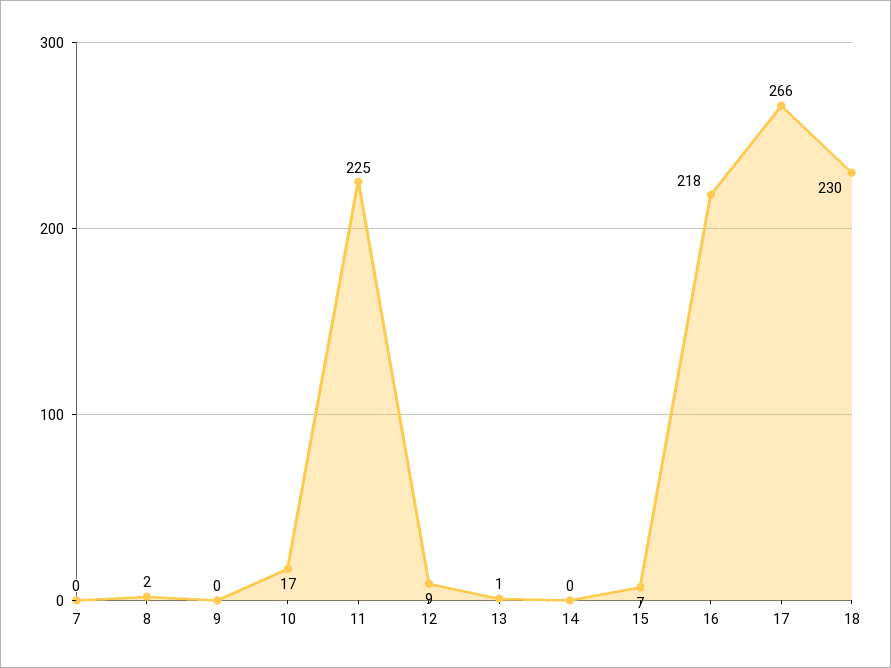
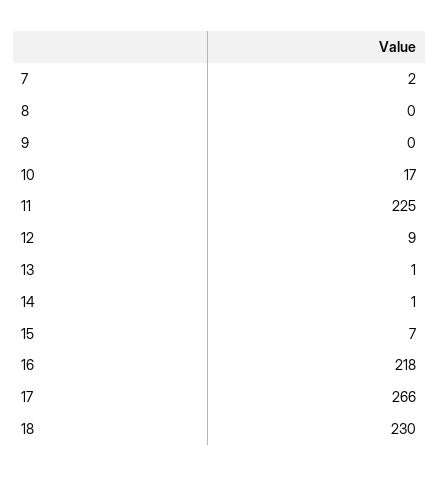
7: 0 -> 2
8: 2 -> 0
14: 0 -> 1

